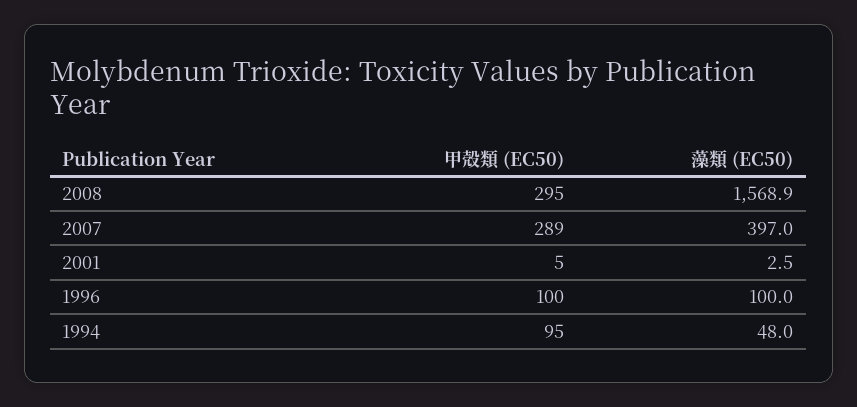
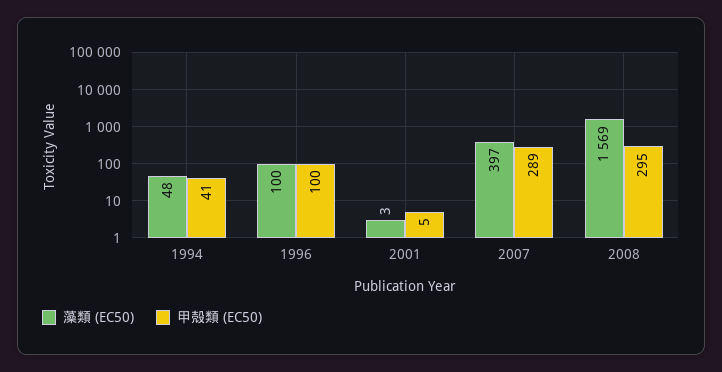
甲殻類 (EC50), 1994: 95 -> 41

